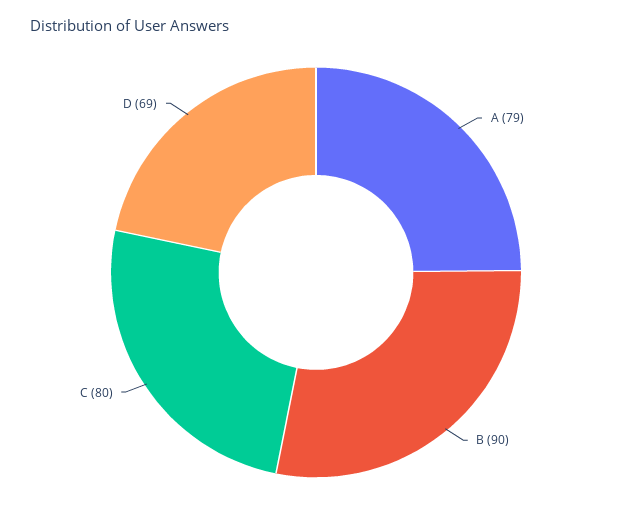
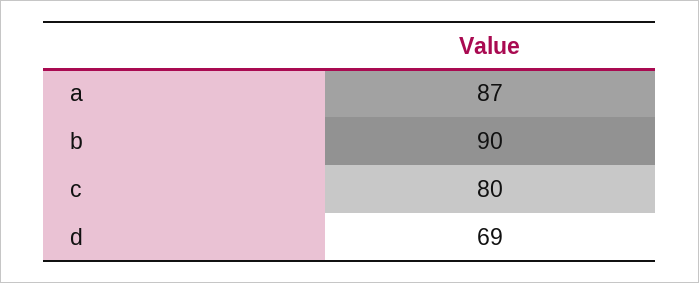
A: 79 -> 87

